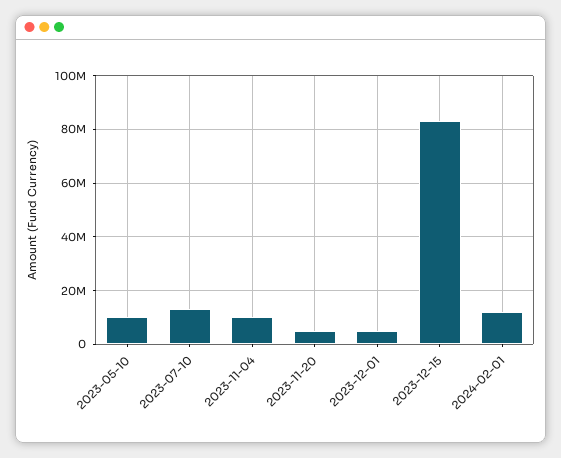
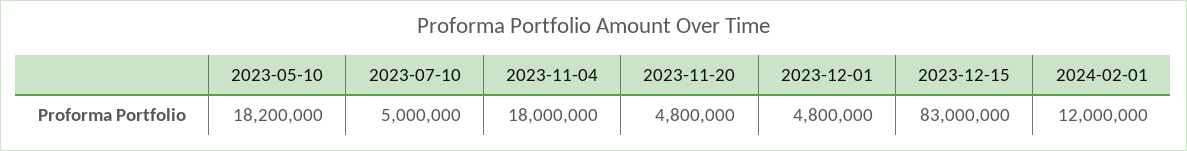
2023-05-10: 10000000 -> 18200000
2023-07-10: 12500000 -> 5000000
2023-11-04: 10000000 -> 18000000

